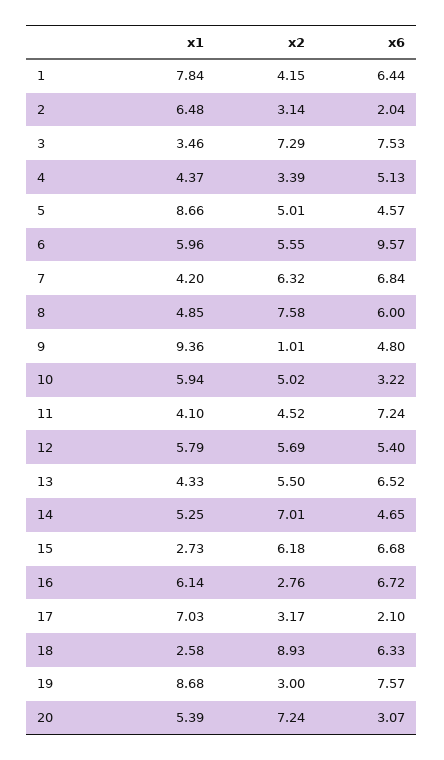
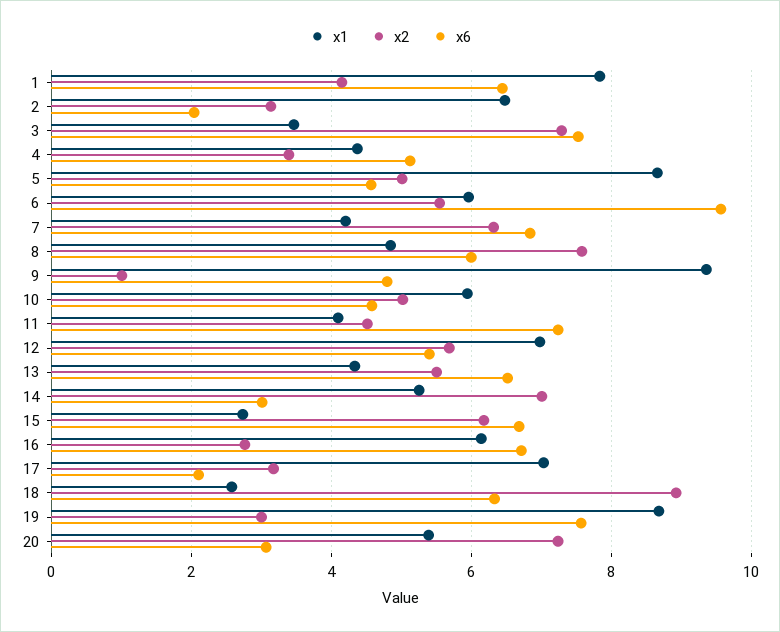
x6, 10: 3.22 -> 4.6
x1, 12: 5.79 -> 7
x6, 14: 4.65 -> 3

